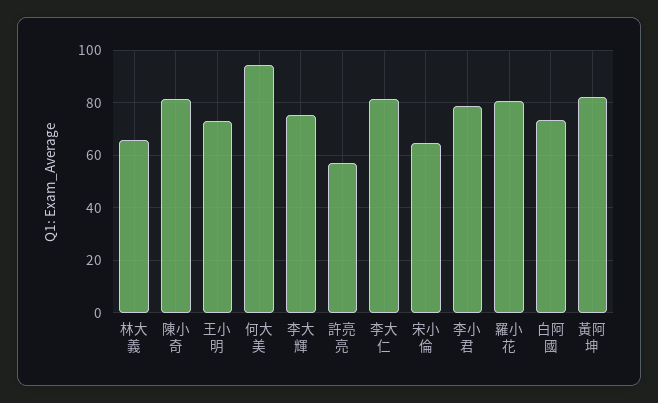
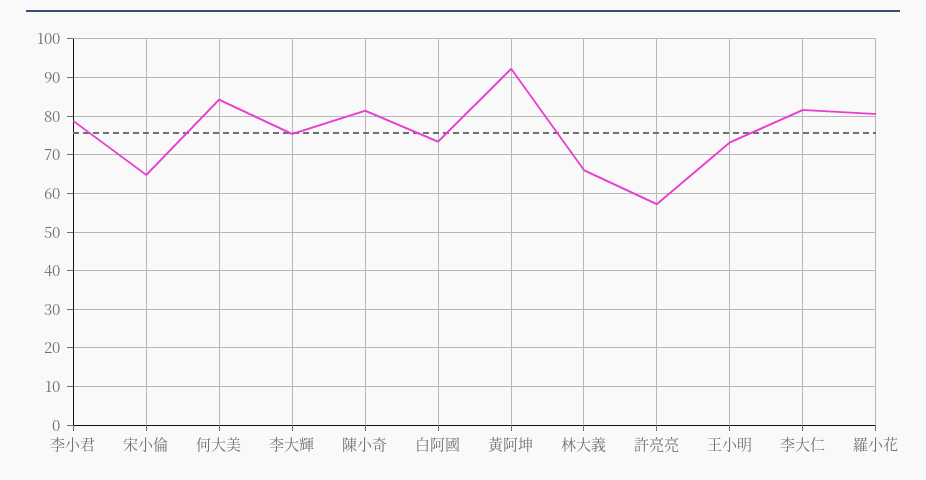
何大美: 95 -> 84
黃阿坤: 82.5 -> 92

